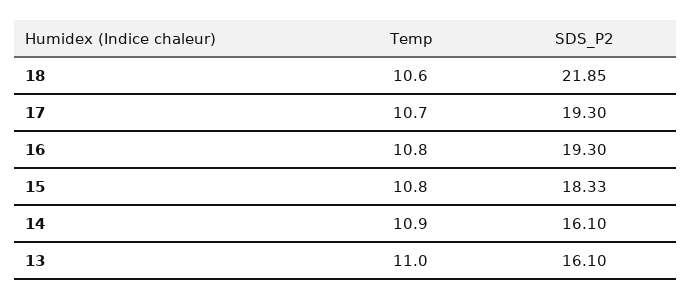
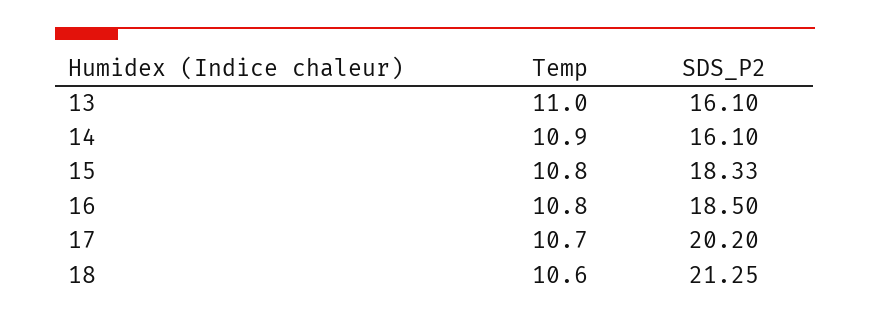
SDS_P2, 18: 21.85 -> 21.25
SDS_P2, 17: 19.3 -> 20.2
SDS_P2, 16: 19.3 -> 18.5

